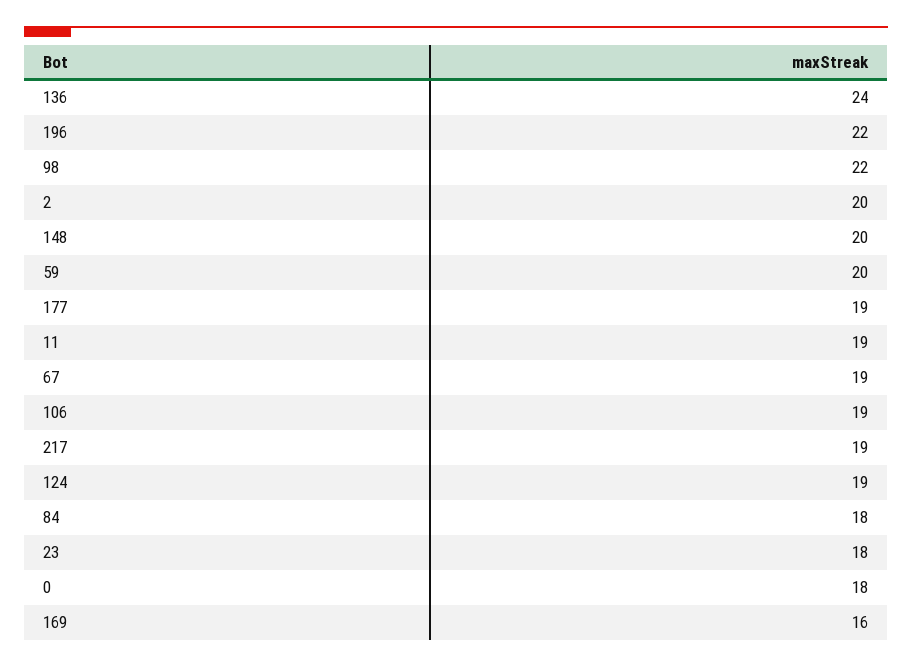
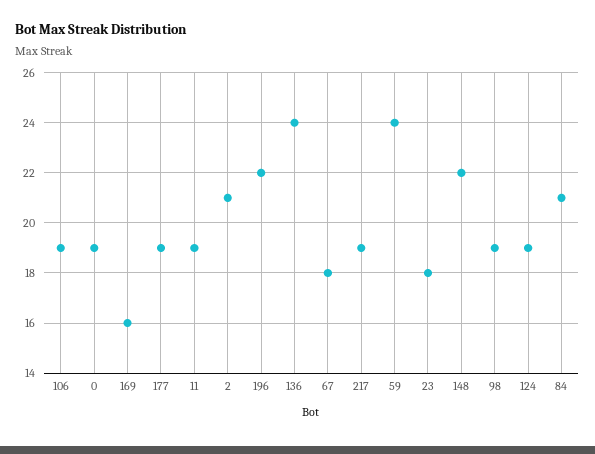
98: 22 -> 19
2: 20 -> 21
148: 20 -> 22
59: 20 -> 24
67: 19 -> 18
84: 18 -> 21
0: 18 -> 19

